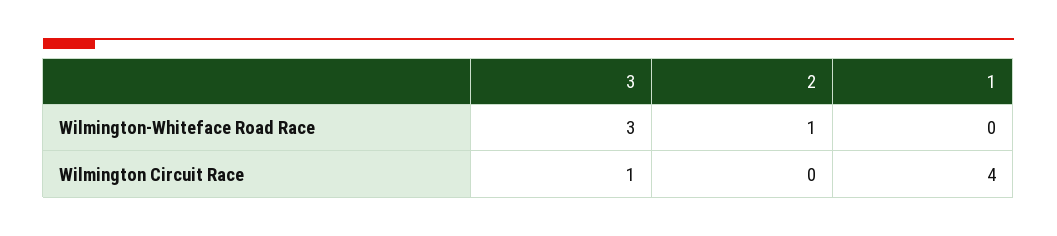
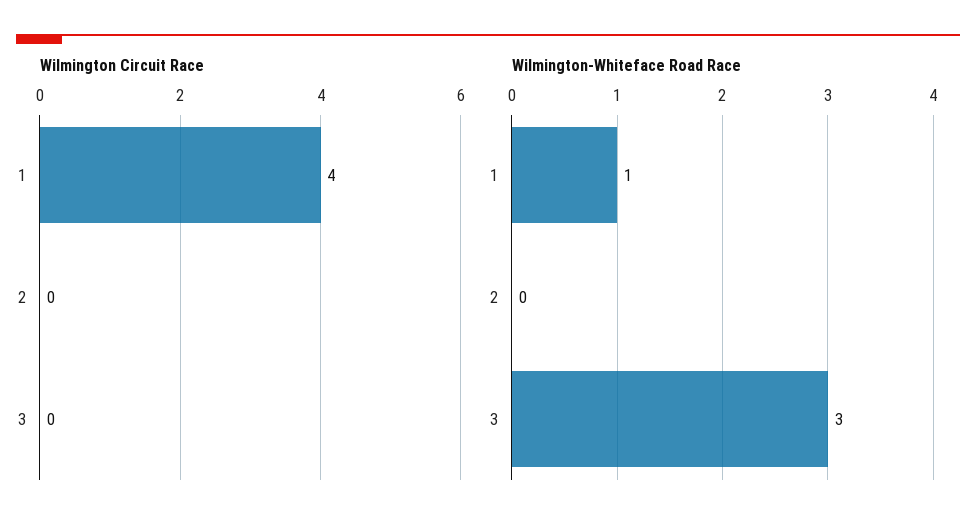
Wilmington-Whiteface Road Race, 2: 1 -> 0
Wilmington-Whiteface Road Race, 1: 0 -> 1
Wilmington Circuit Race, 3: 1 -> 0

